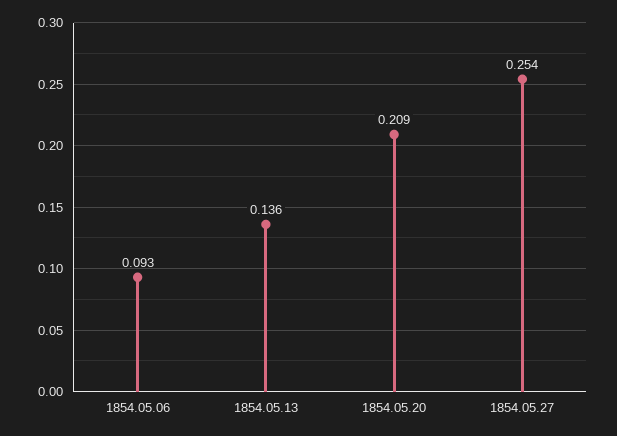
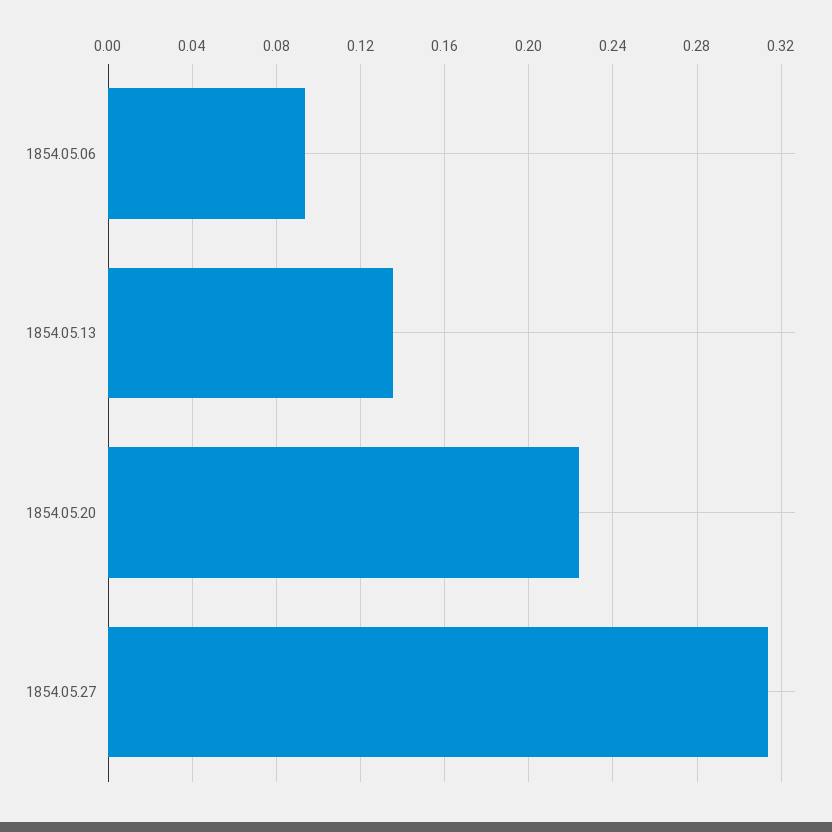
1854.05.20: 0.209 -> 0.225
1854.05.27: 0.254 -> 0.315

